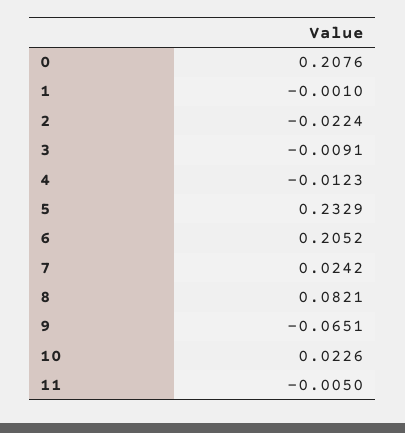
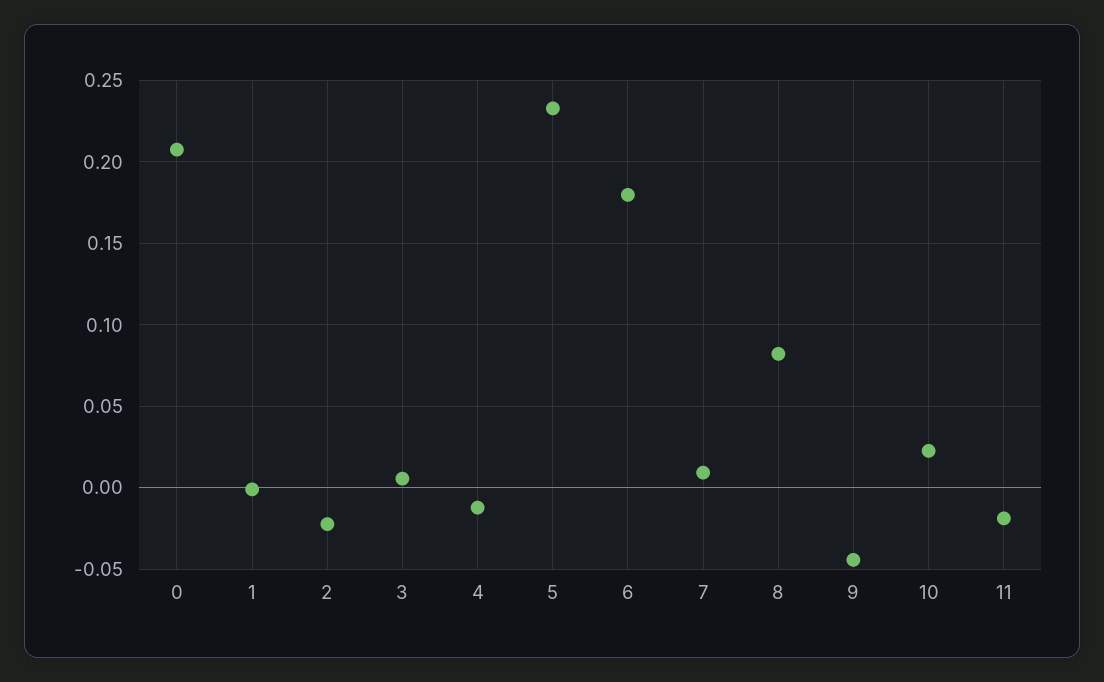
3: -0.0091 -> 0.005
6: 0.2052 -> 0.18
7: 0.0242 -> 0.01
9: -0.0651 -> -0.045
11: -0.005 -> -0.02

